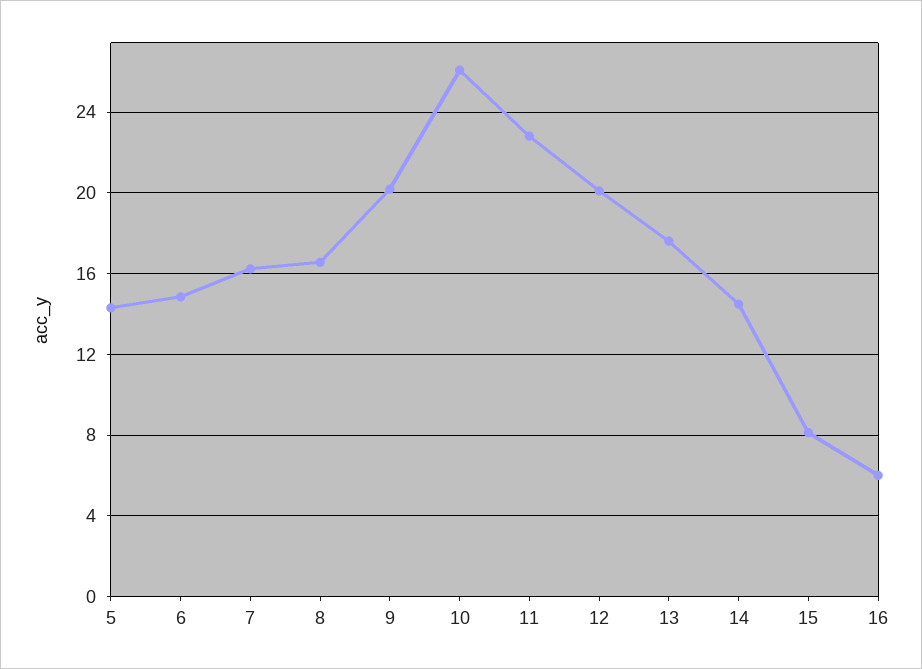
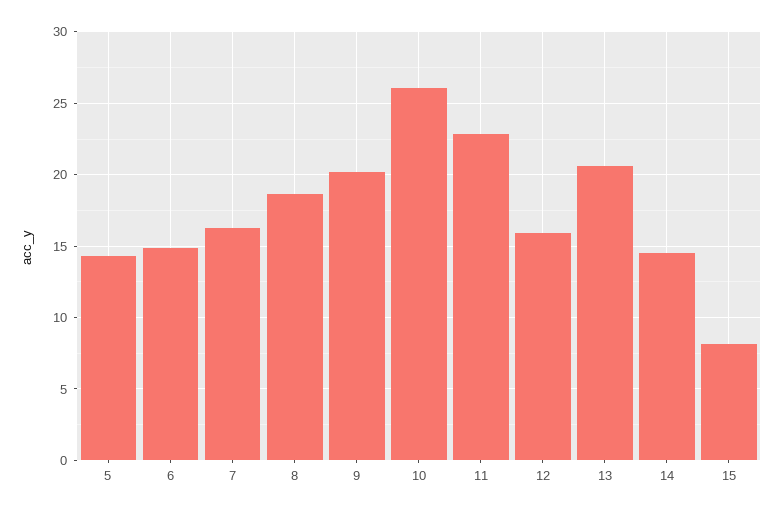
8: 16.5 -> 18.5
12: 20 -> 16
13: 17.5 -> 20.5
16: 6 -> none

